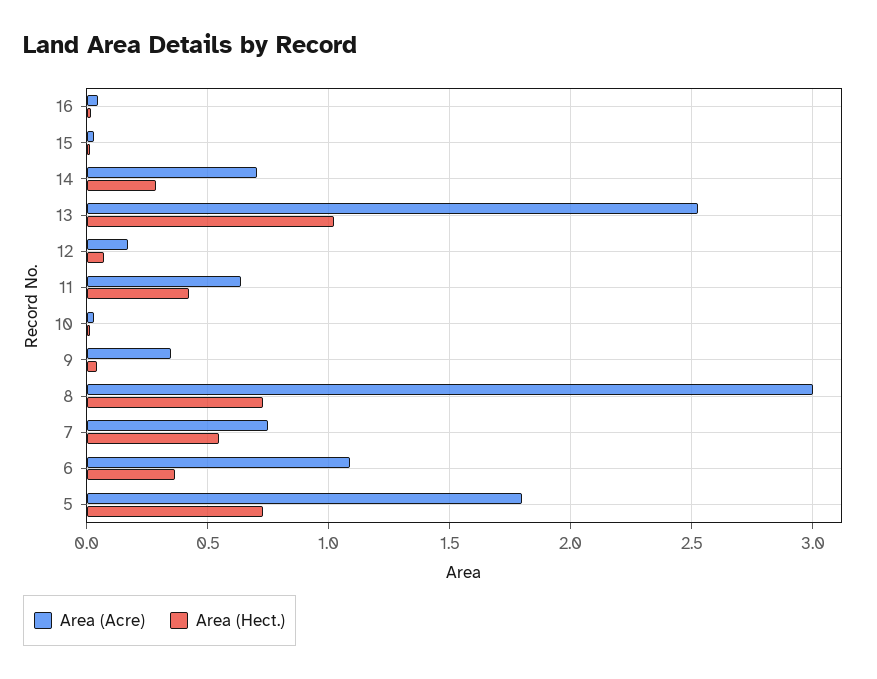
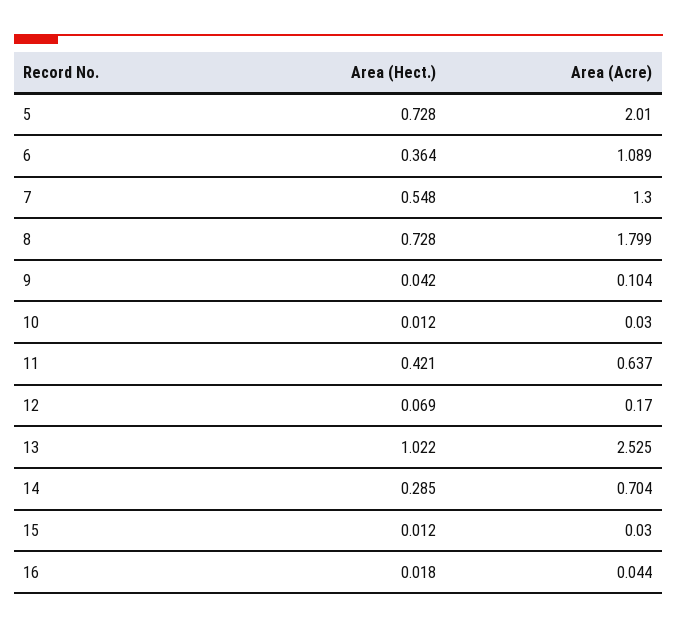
Area (Acre), 9: 0.35 -> 0.104
Area (Acre), 8: 3 -> 1.799
Area (Acre), 7: 0.75 -> 1.3
Area (Acre), 5: 1.8 -> 2.01

